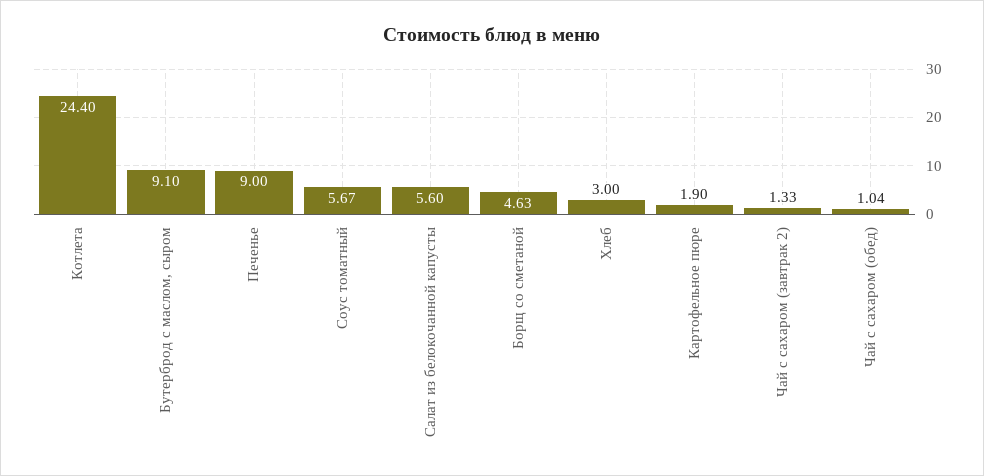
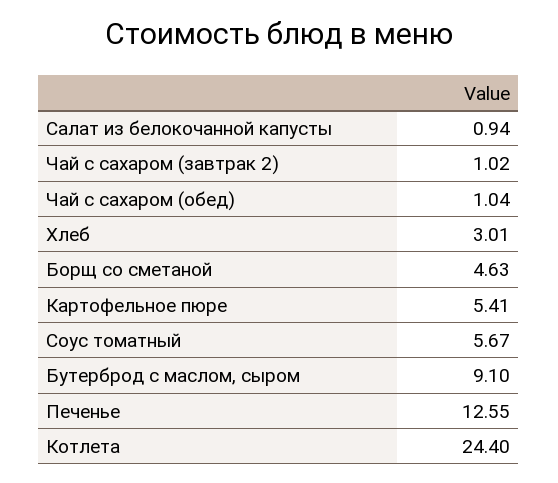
Печенье: 9 -> 12.55
Салат из белокочанной капусты: 5.6 -> 0.94
Хлеб: 3 -> 3.01
Картофельное пюре: 1.9 -> 5.41
Чай с сахаром (завтрак 2): 1.33 -> 1.02

